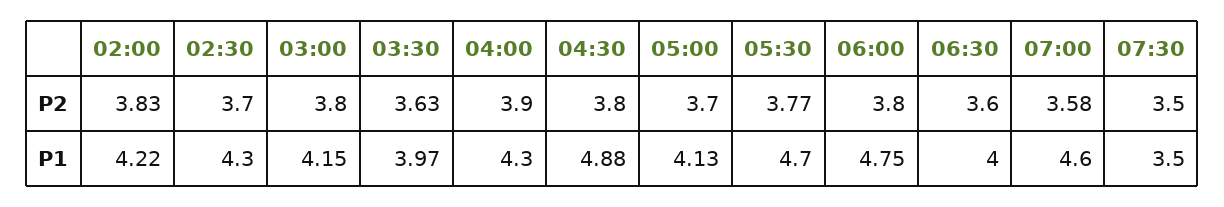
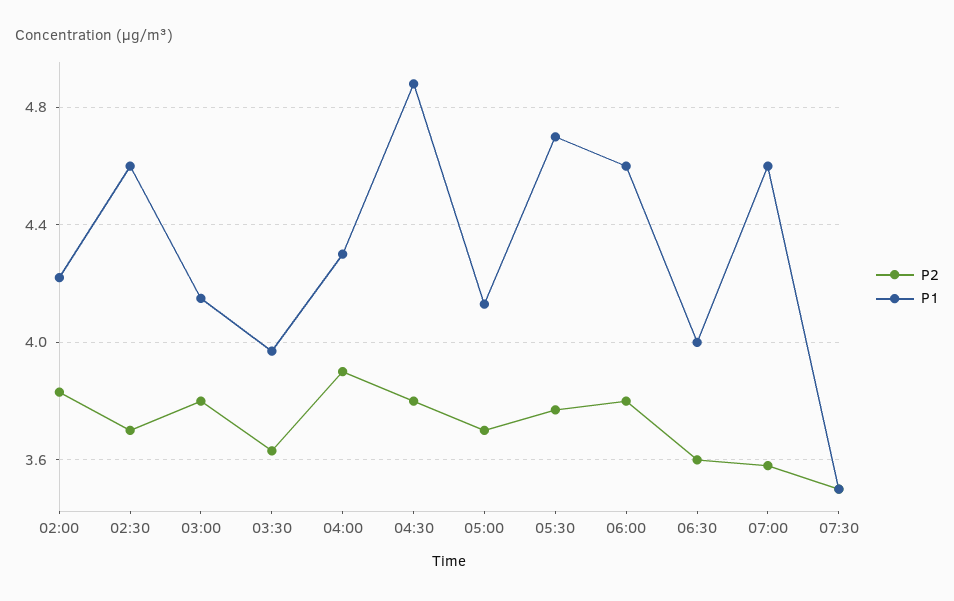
P1, 02:30: 4.3 -> 4.6
P1, 06:00: 4.75 -> 4.6

